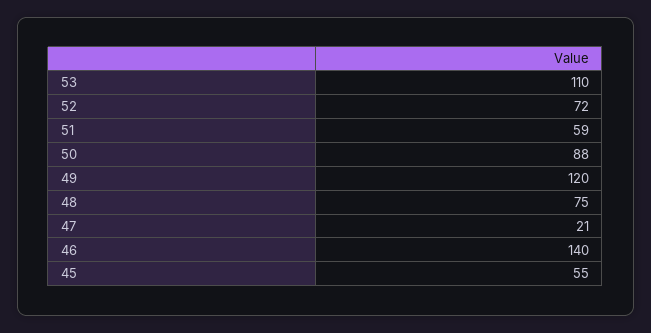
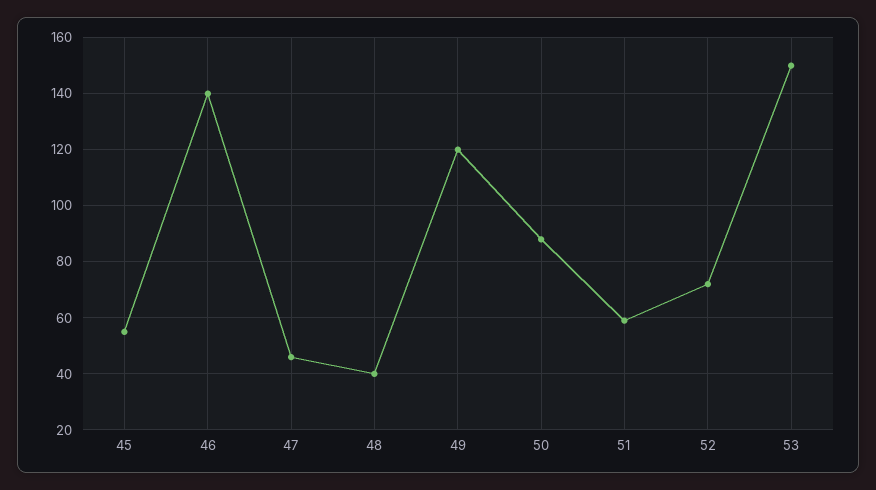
53: 110 -> 150
48: 75 -> 40
47: 21 -> 45

